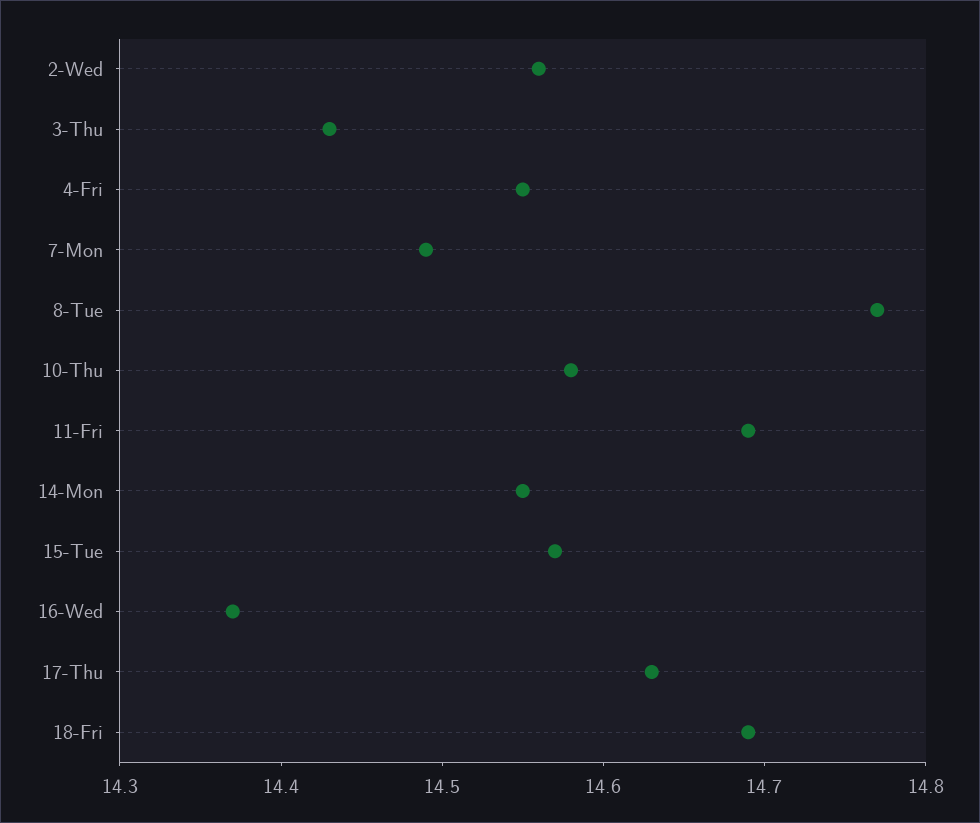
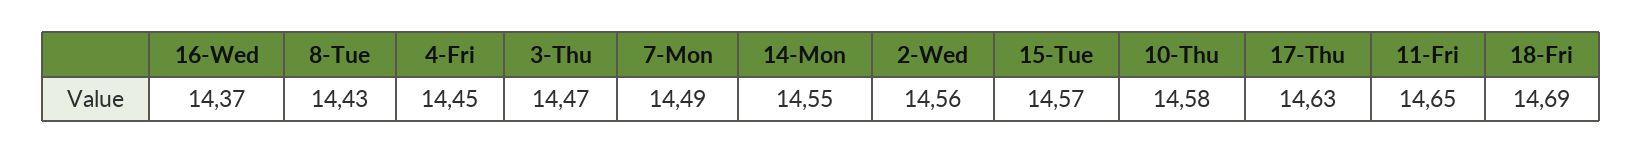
3-Thu: 14.43 -> 14.47
4-Fri: 14.55 -> 14.45
8-Tue: 14.77 -> 14.43
11-Fri: 14.69 -> 14.65

